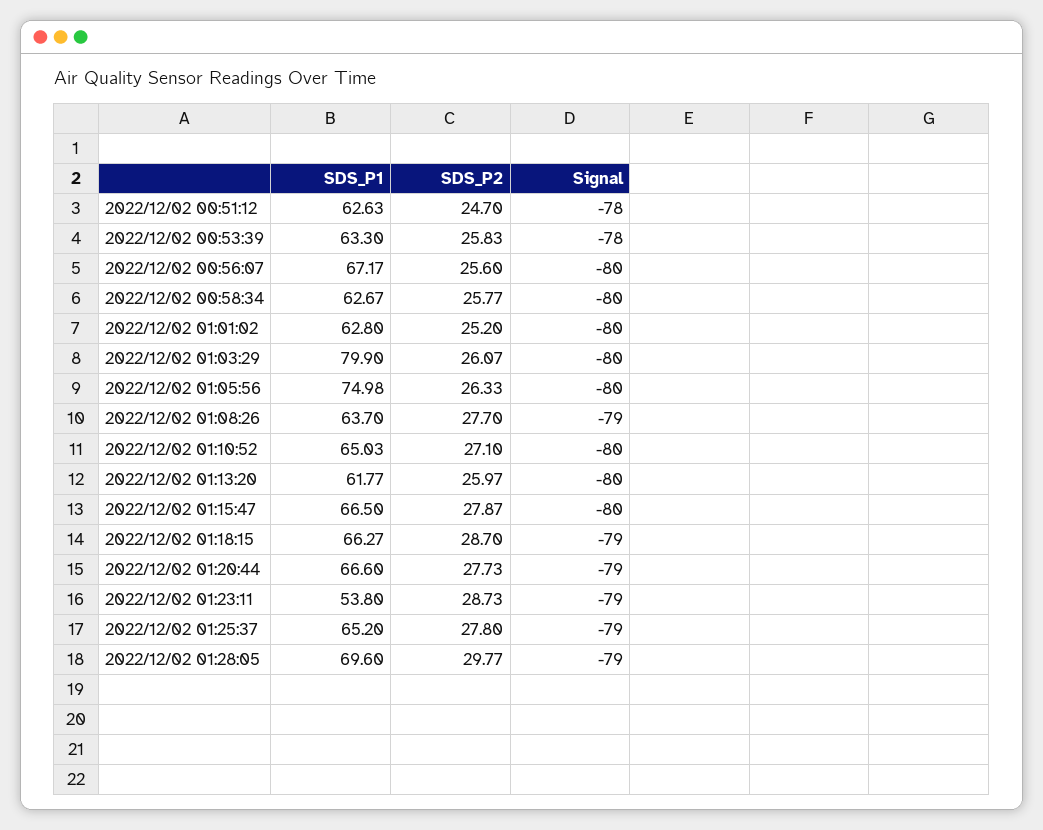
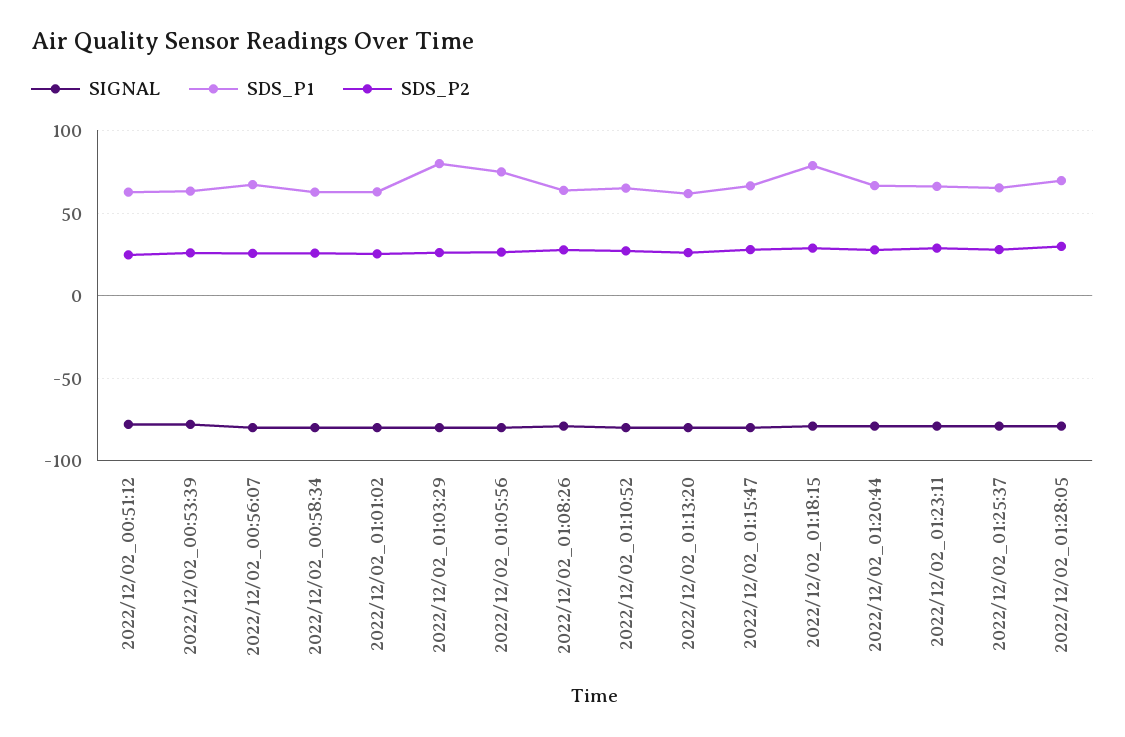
SDS_P1, 2022/12/02 01:18:15: 66.27 -> 80
SDS_P1, 2022/12/02 01:23:11: 53.8 -> 65

